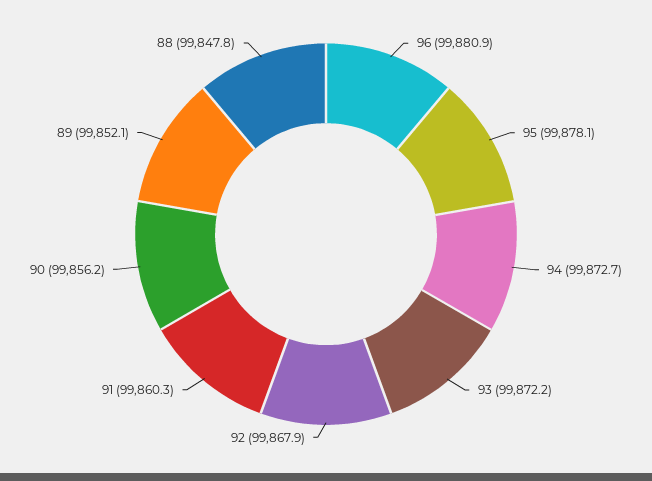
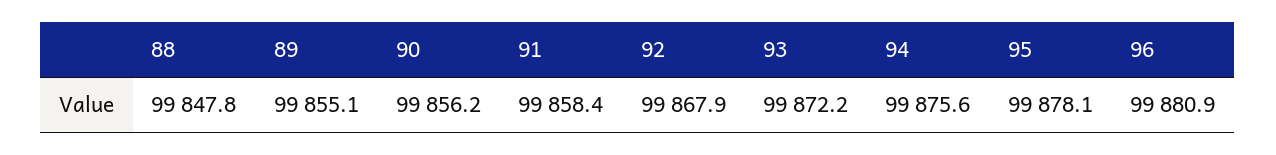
94: 99872.7 -> 99875.6
91: 99860.3 -> 99858.4
89: 99852.1 -> 99855.1

